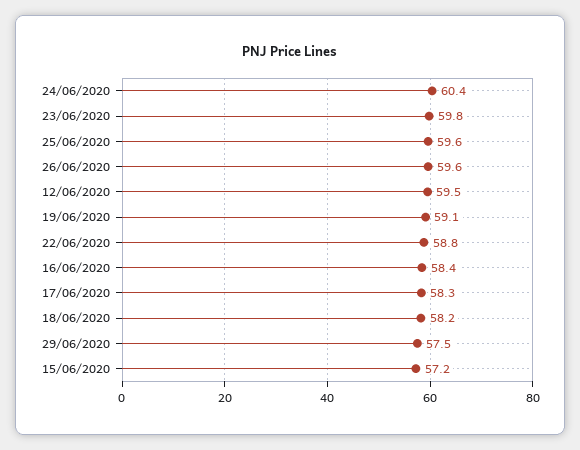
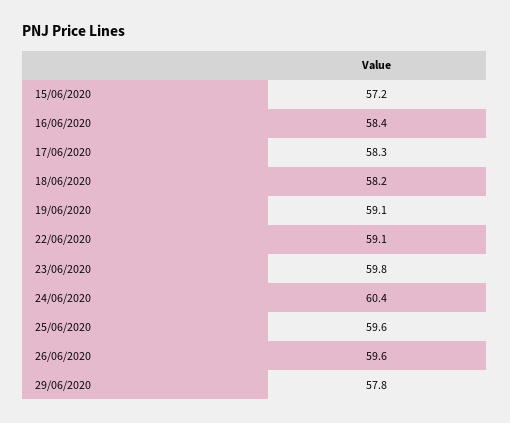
12/06/2020: 59.5 -> none
22/06/2020: 58.8 -> 59.1
29/06/2020: 57.5 -> 57.8

